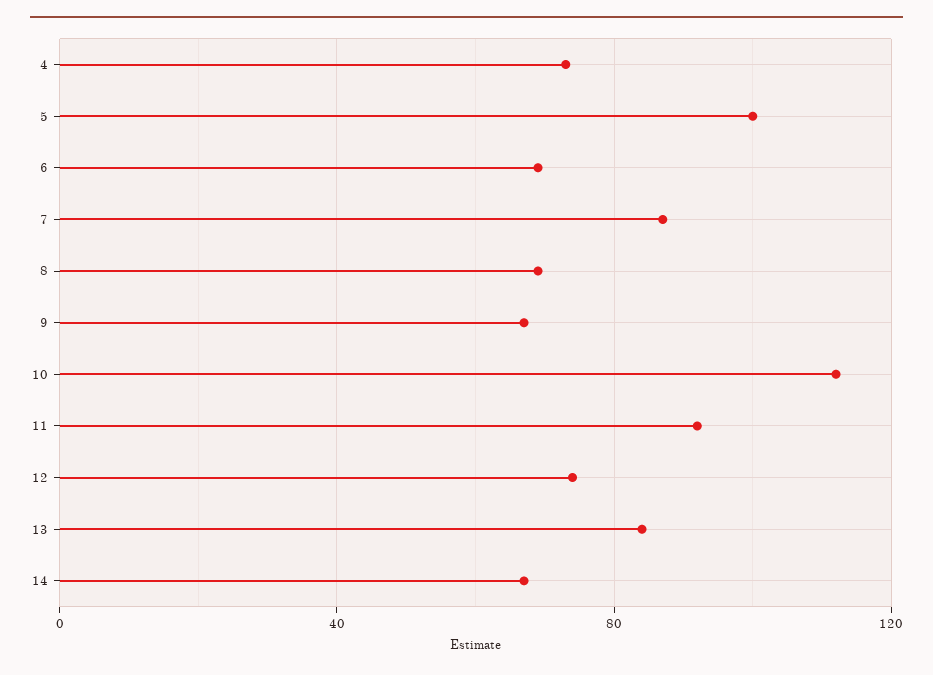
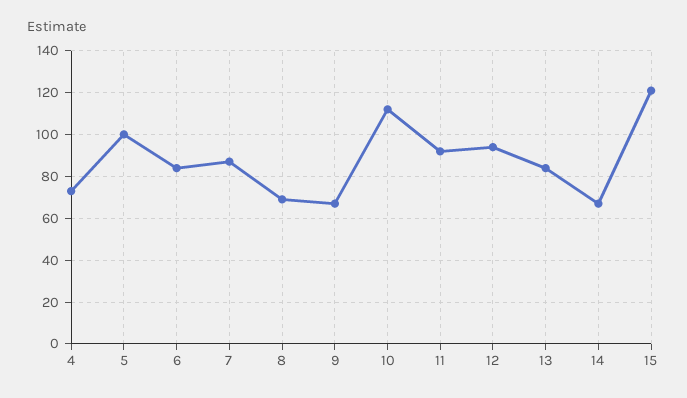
6: 70 -> 85
12: 75 -> 95
15: none -> 120

